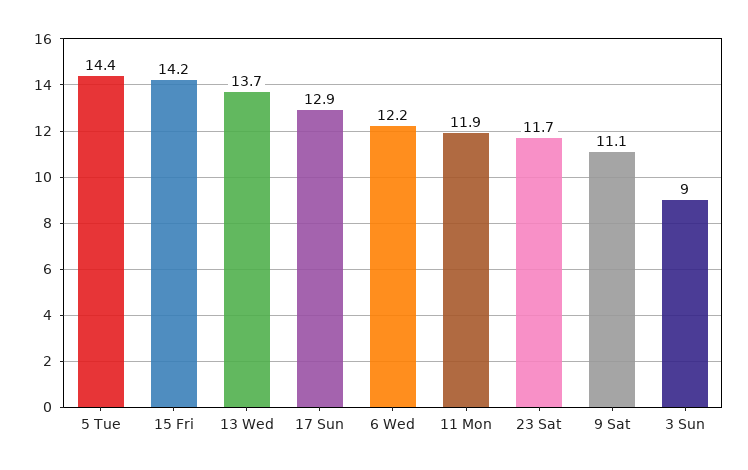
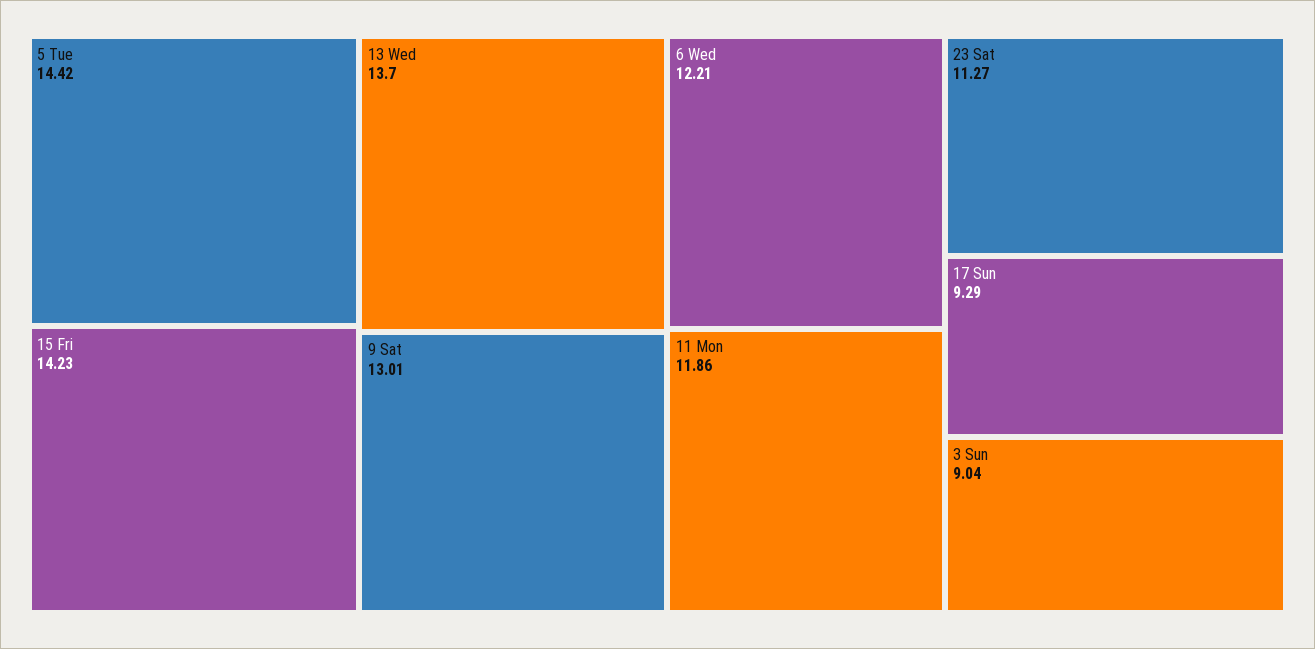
17 Sun: 12.9 -> 9.29
23 Sat: 11.7 -> 11.27
9 Sat: 11.1 -> 13.01

